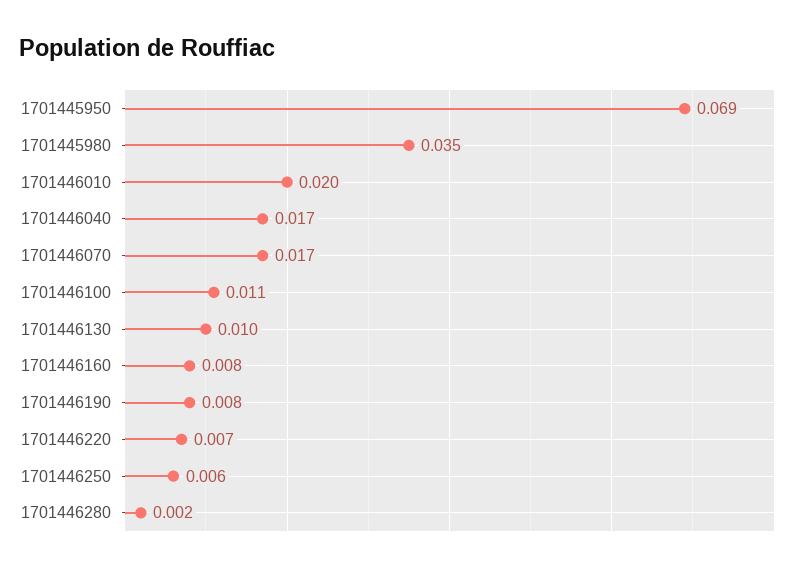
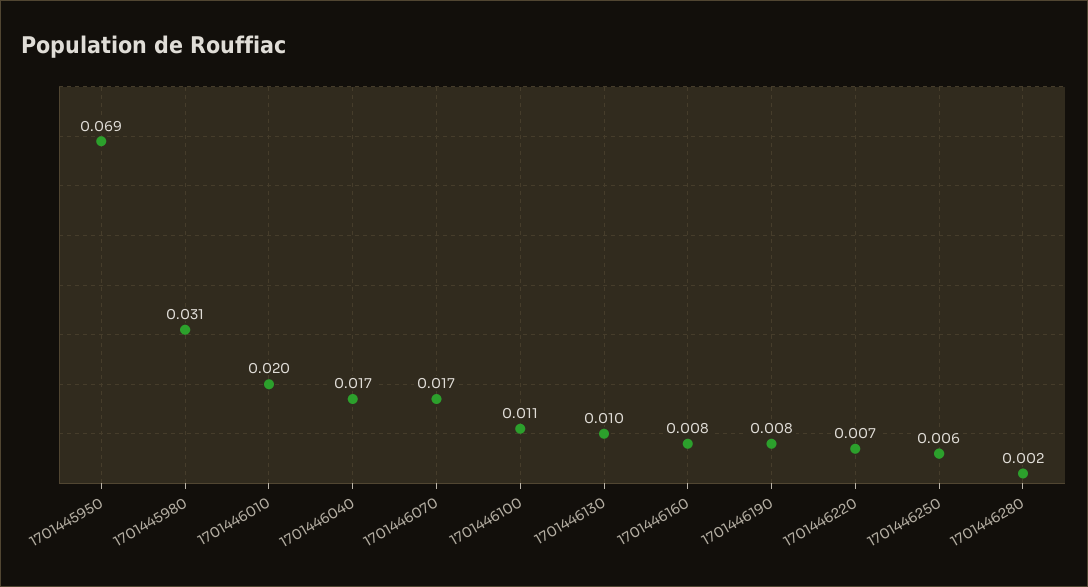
1701445980: 0.035 -> 0.031

